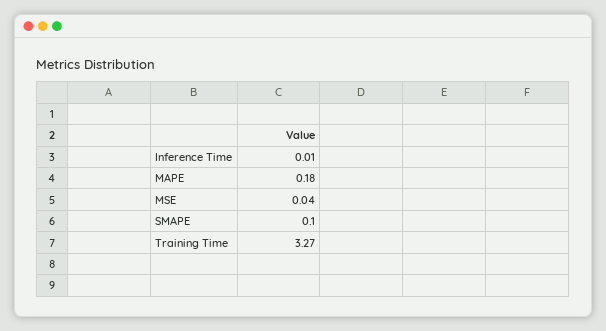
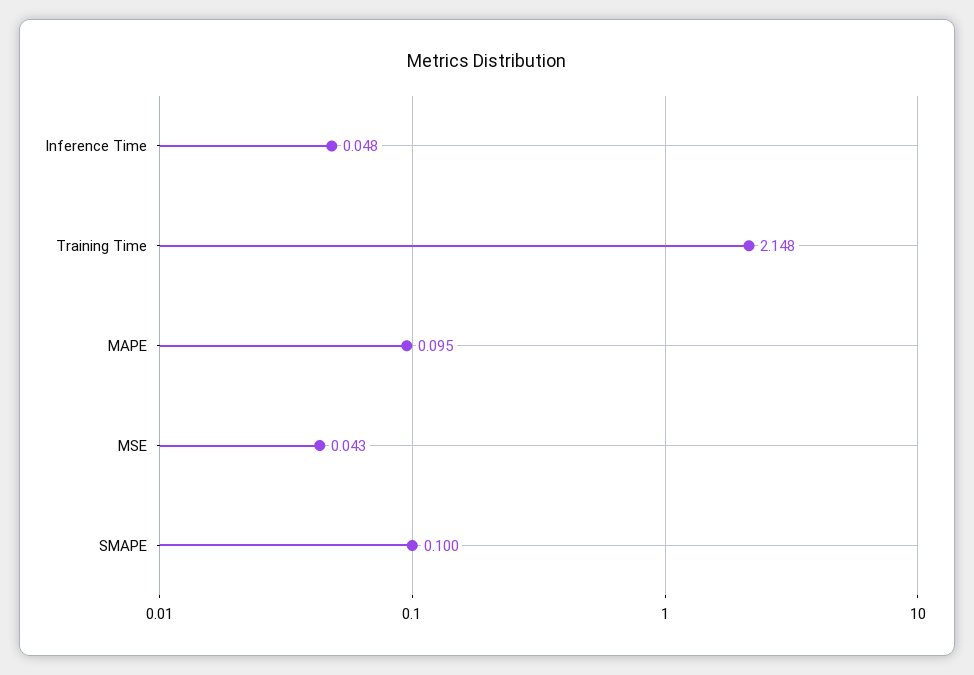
Inference Time: 0.01 -> 0.048
MAPE: 0.18 -> 0.095
Training Time: 3.27 -> 2.148

